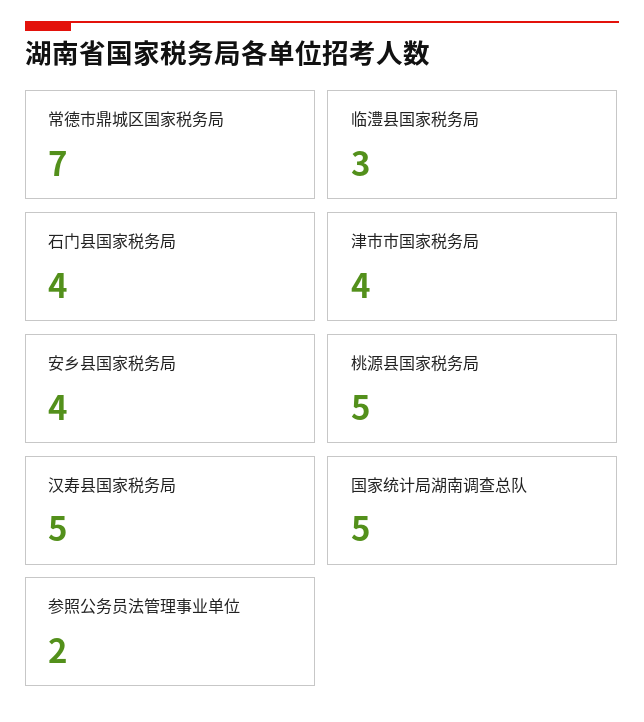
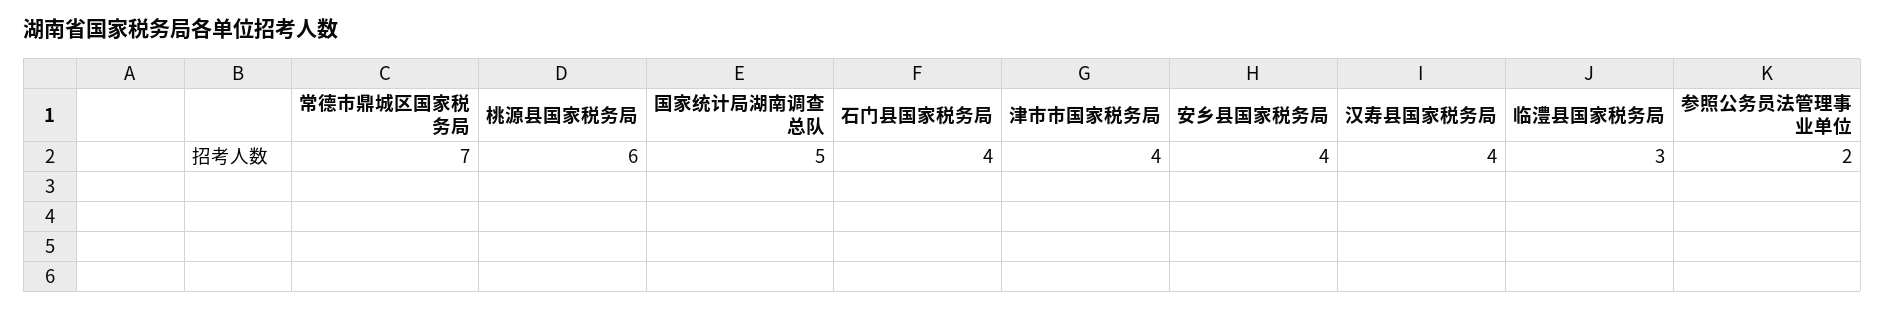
桃源县国家税务局: 5 -> 6
汉寿县国家税务局: 5 -> 4

